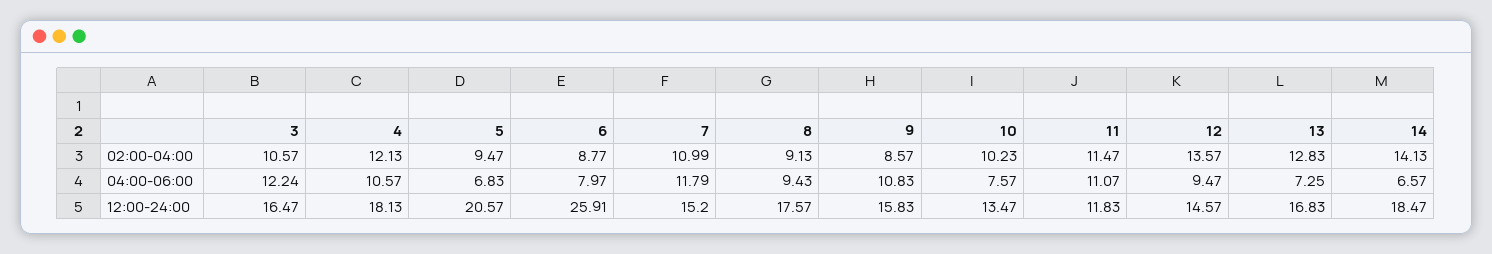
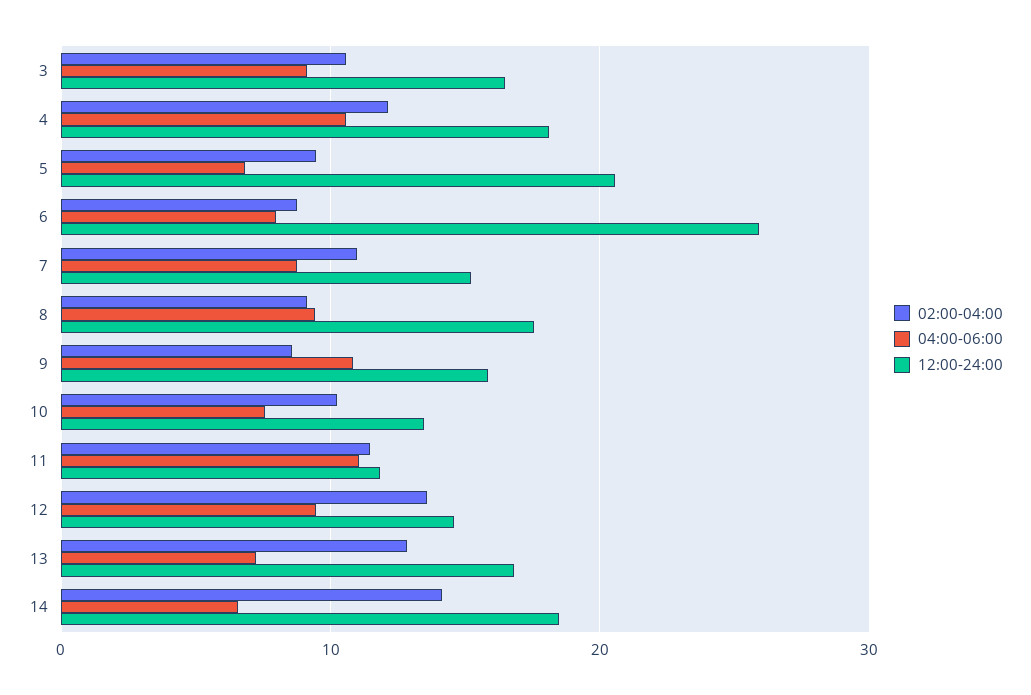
04:00-06:00, 3: 12.24 -> 9
04:00-06:00, 7: 11.79 -> 9

